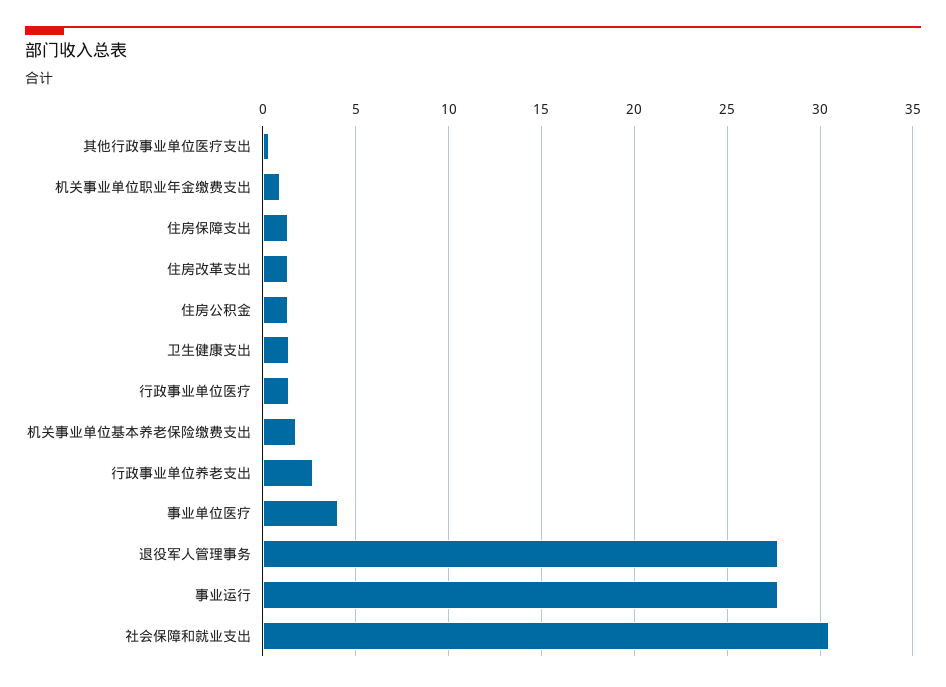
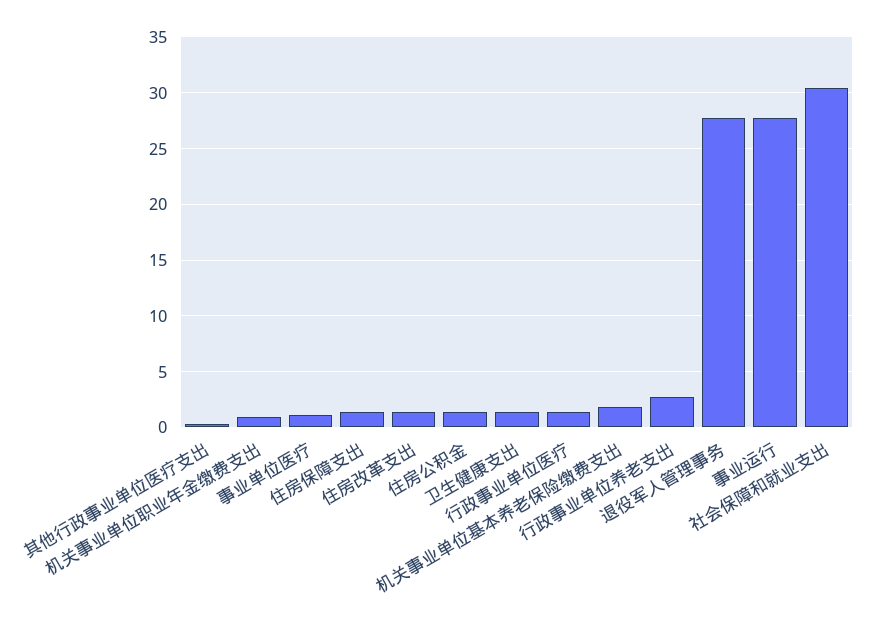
事业单位医疗: 4 -> 1

